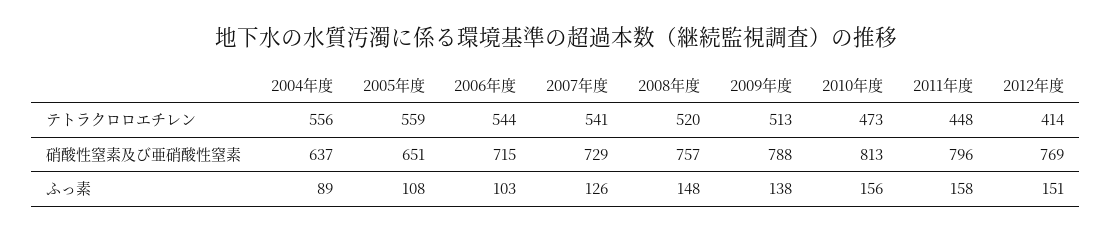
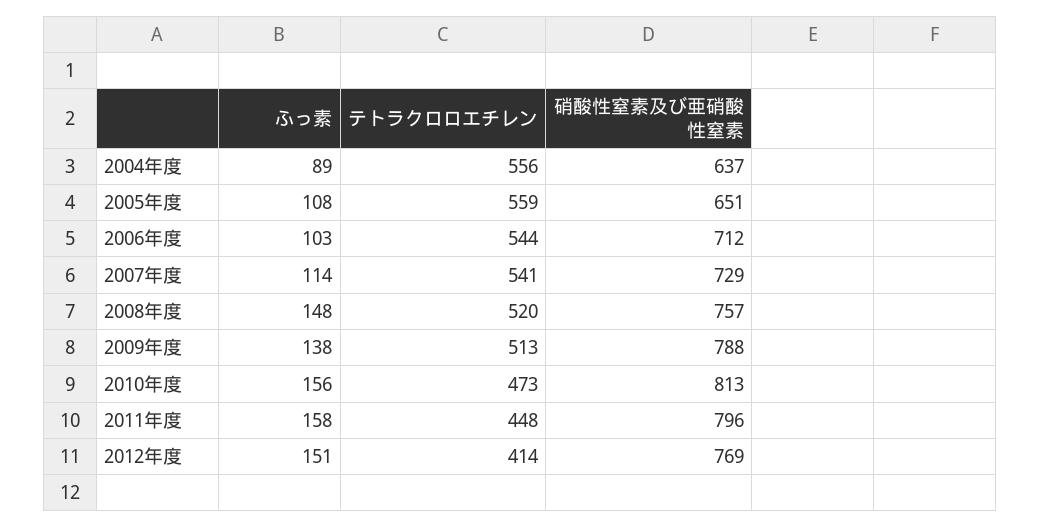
2006年度, 硝酸性窒素及び亜硝酸性窒素: 715 -> 712
2007年度, ふっ素: 126 -> 114

